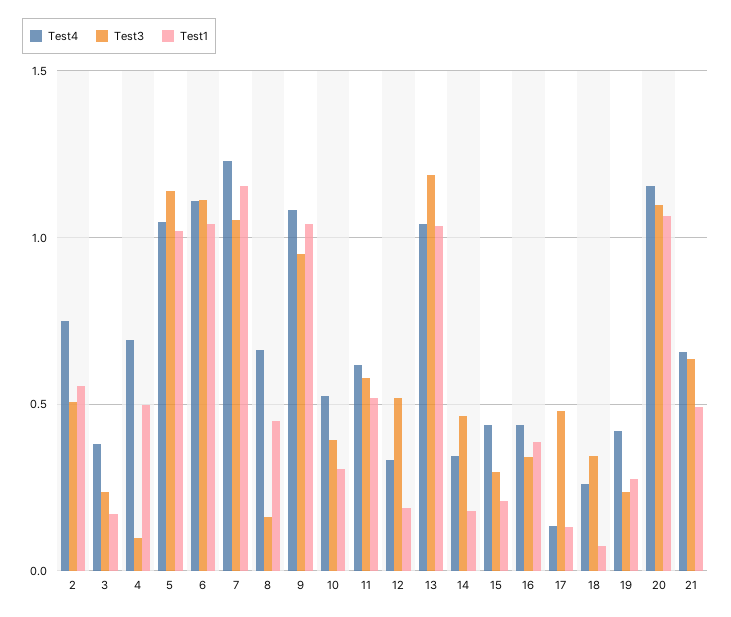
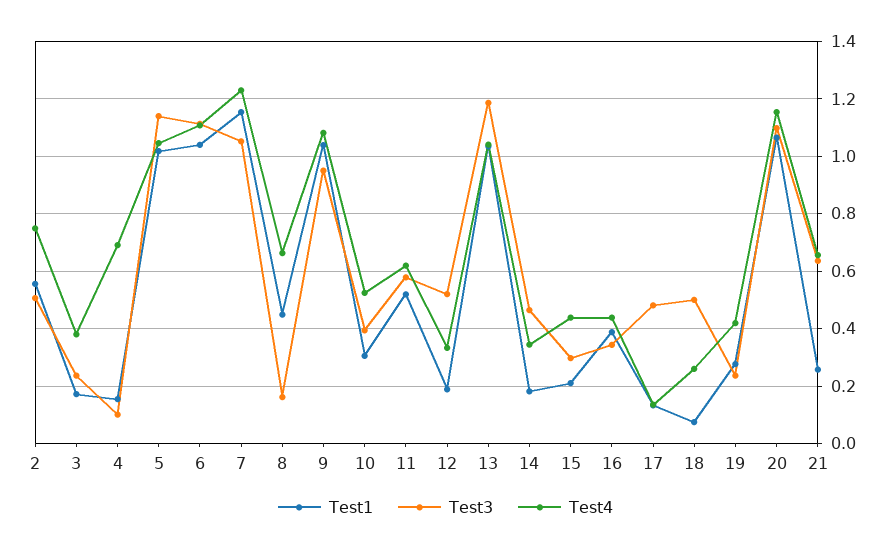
Test1, 4: 0.5 -> 0.15
Test3, 18: 0.35 -> 0.5
Test1, 21: 0.5 -> 0.25

